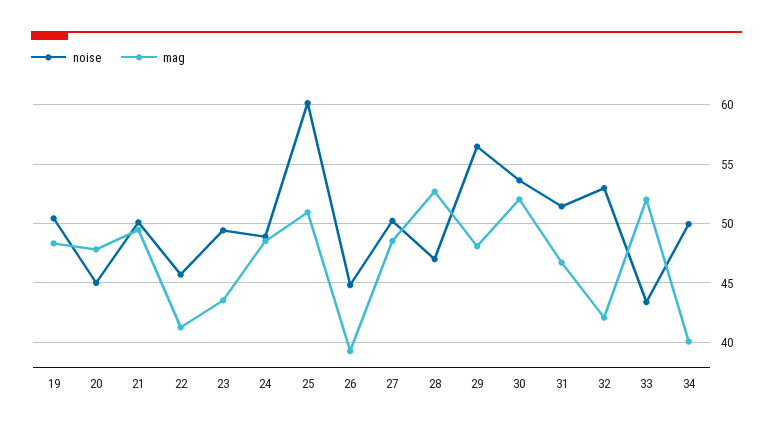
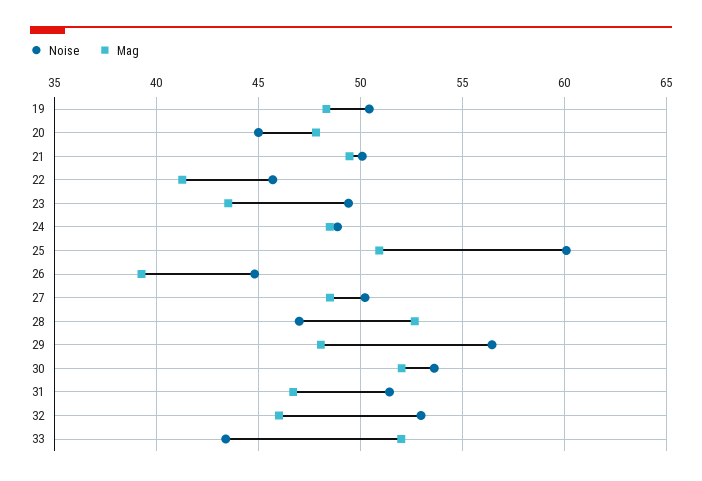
mag, 32: 42 -> 46
noise, 34: 50 -> none
mag, 34: 40 -> none

